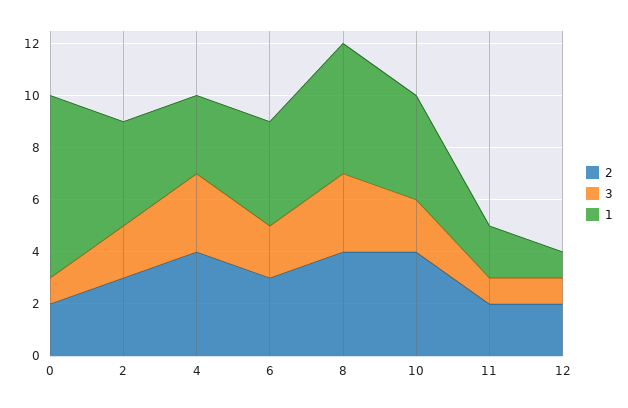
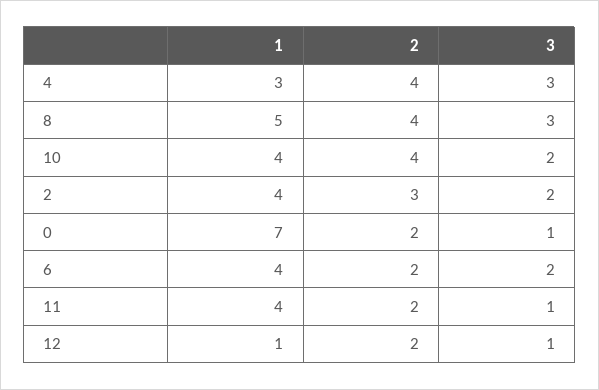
2, 6: 3 -> 2
1, 11: 2 -> 4

